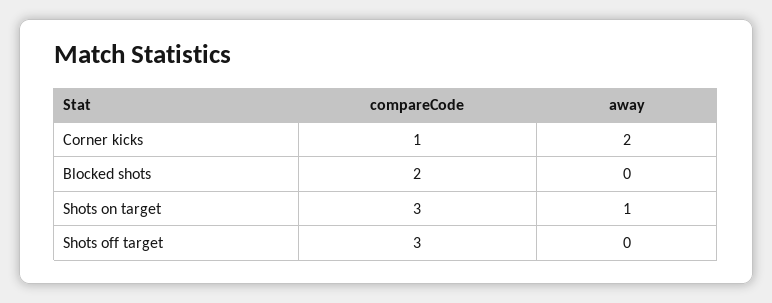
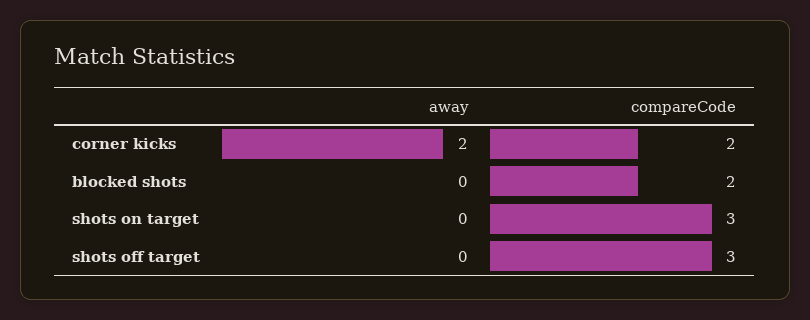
compareCode, Corner kicks: 1 -> 2
away, Shots on target: 1 -> 0

